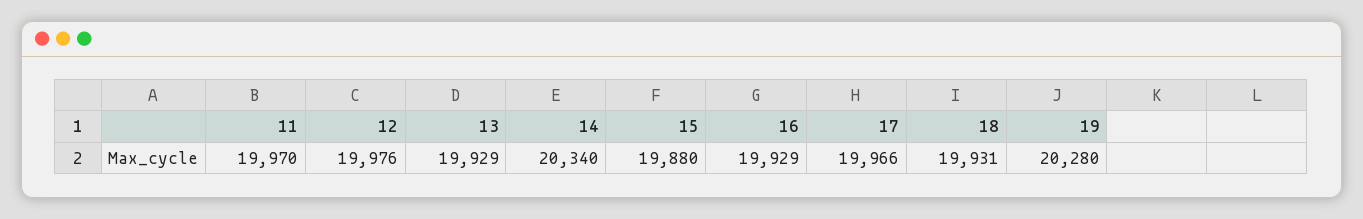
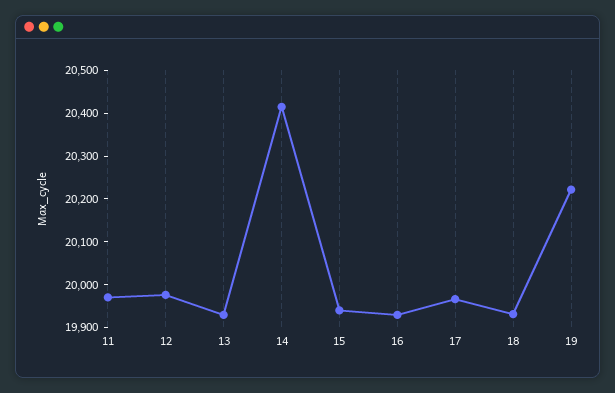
14: 20340 -> 20420
15: 19880 -> 19940
19: 20280 -> 20220

